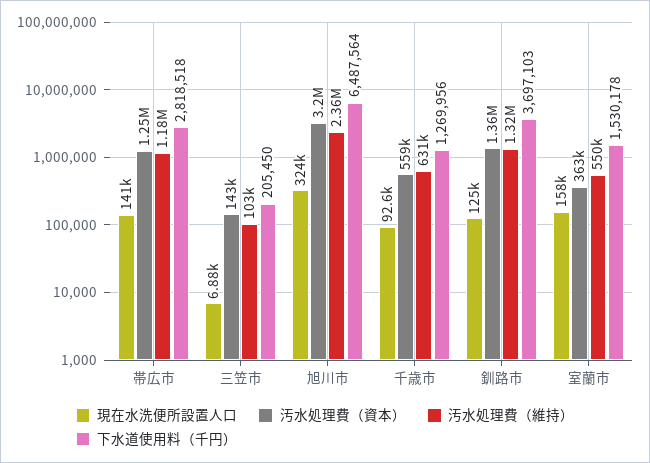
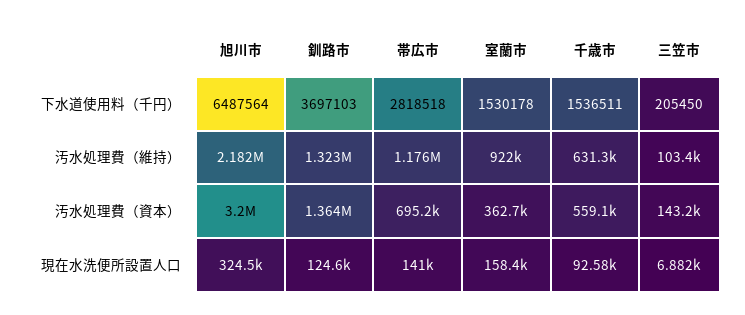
汚水処理費（資本）, 帯広市: 1250000 -> 695200
汚水処理費（維持）, 旭川市: 2360000 -> 2182000
下水道使用料（千円）, 千歳市: 1269956 -> 1536511
汚水処理費（維持）, 室蘭市: 550000 -> 922000

